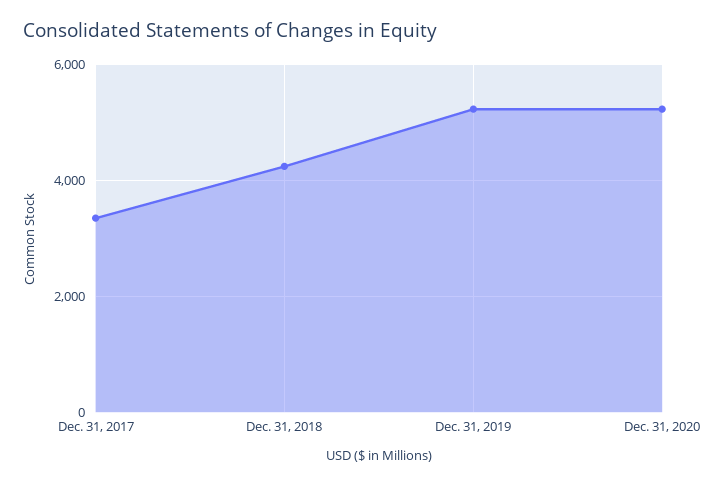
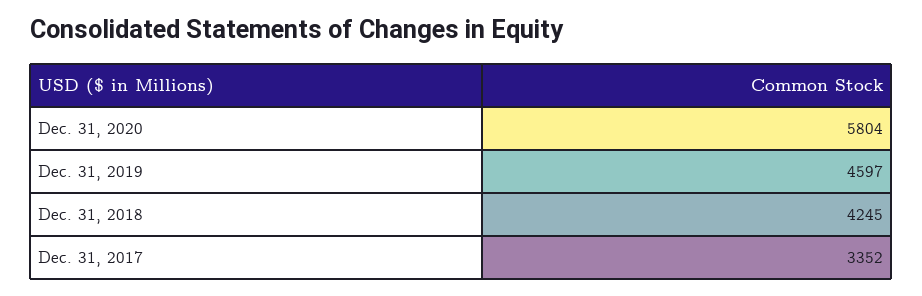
Dec. 31, 2019: 5200 -> 4597
Dec. 31, 2020: 5200 -> 5804

